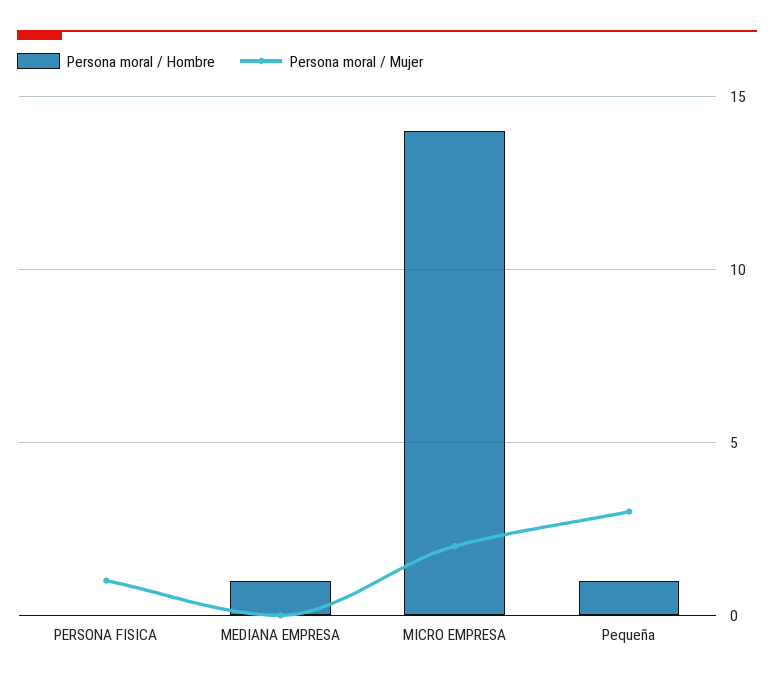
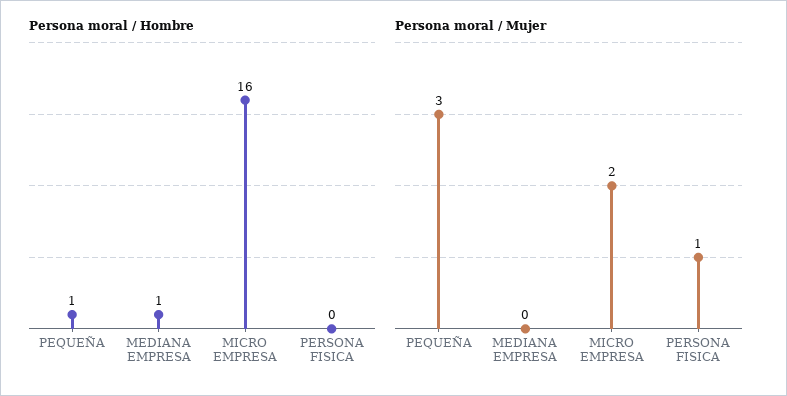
Persona moral / Hombre, MICRO EMPRESA: 14 -> 16

